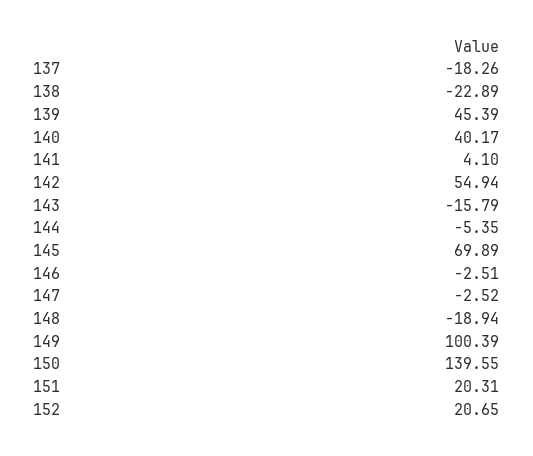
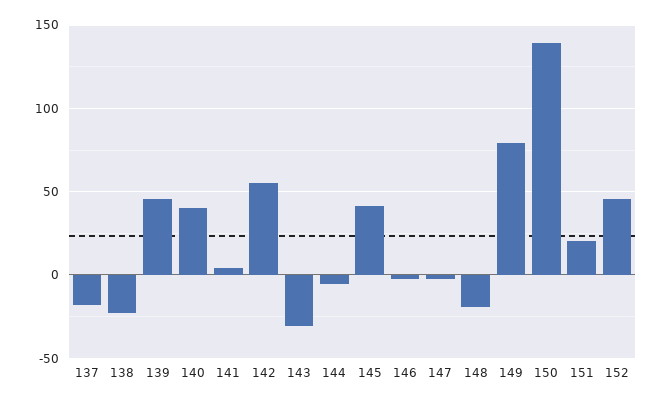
143: -15.79 -> -30
145: 69.89 -> 40
149: 100.39 -> 80
152: 20.65 -> 45

